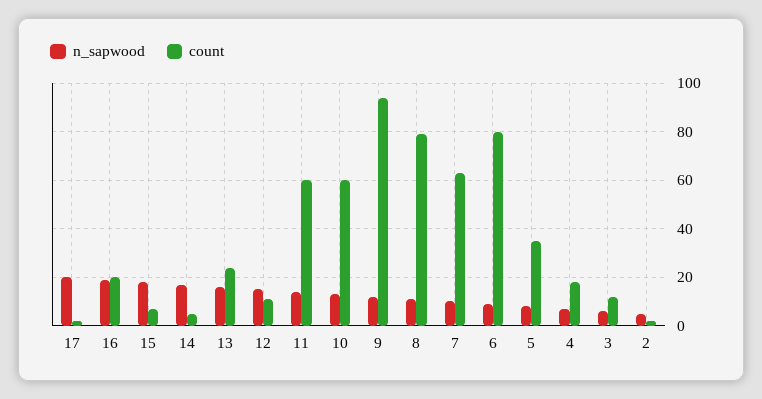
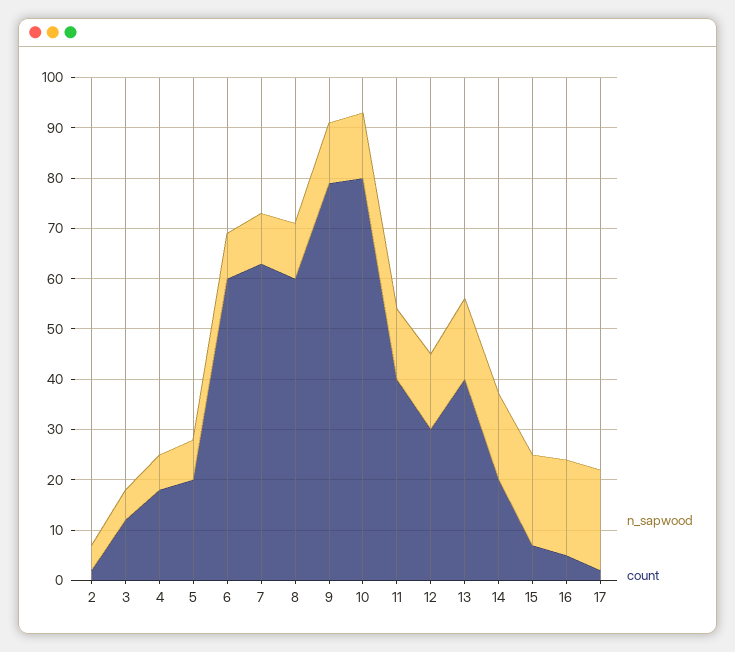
count, 16: 20 -> 5
count, 14: 5 -> 20
count, 13: 25 -> 40
count, 12: 10 -> 30
count, 11: 60 -> 40
count, 10: 60 -> 80
count, 9: 95 -> 80
count, 8: 80 -> 60
count, 6: 80 -> 60
count, 5: 35 -> 20

